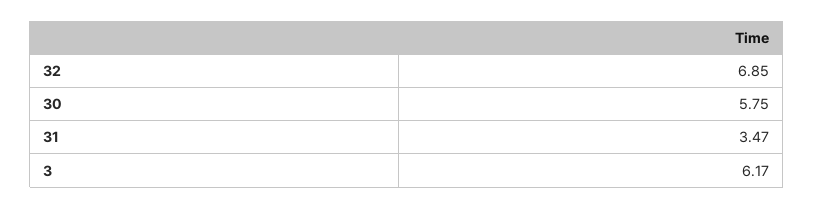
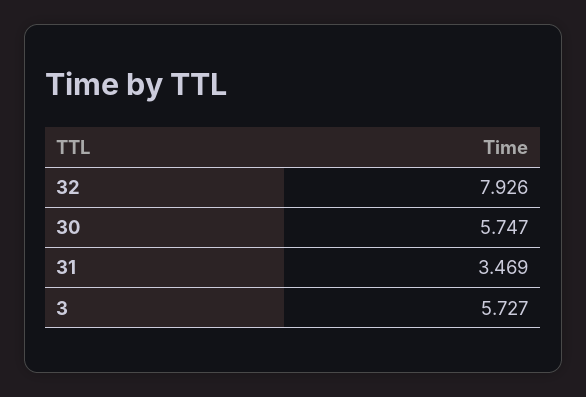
32: 6.85 -> 7.926
3: 6.17 -> 5.727

